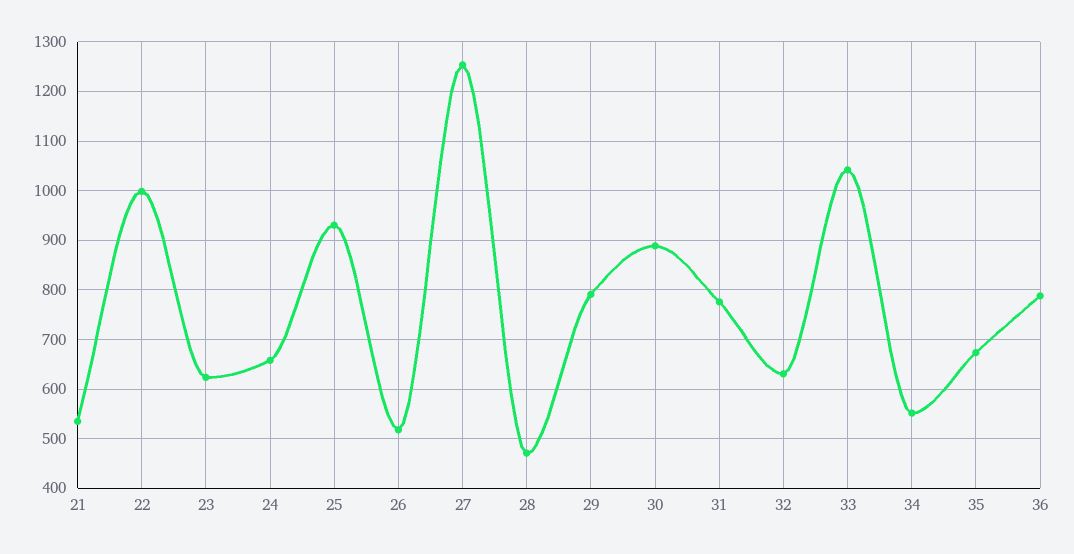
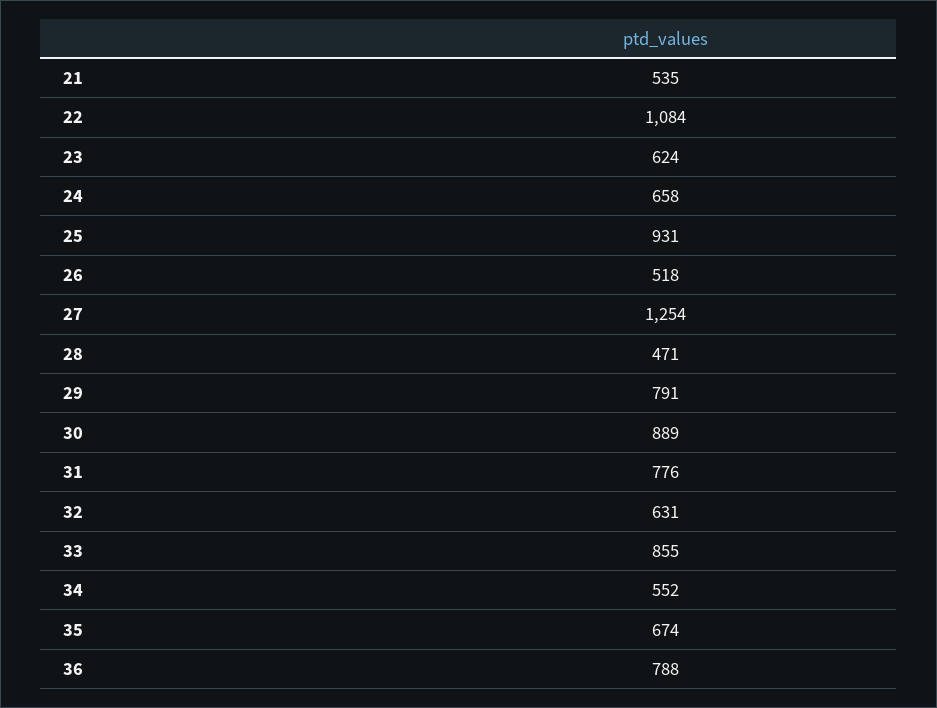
22: 1000 -> 1084
33: 1040 -> 855

